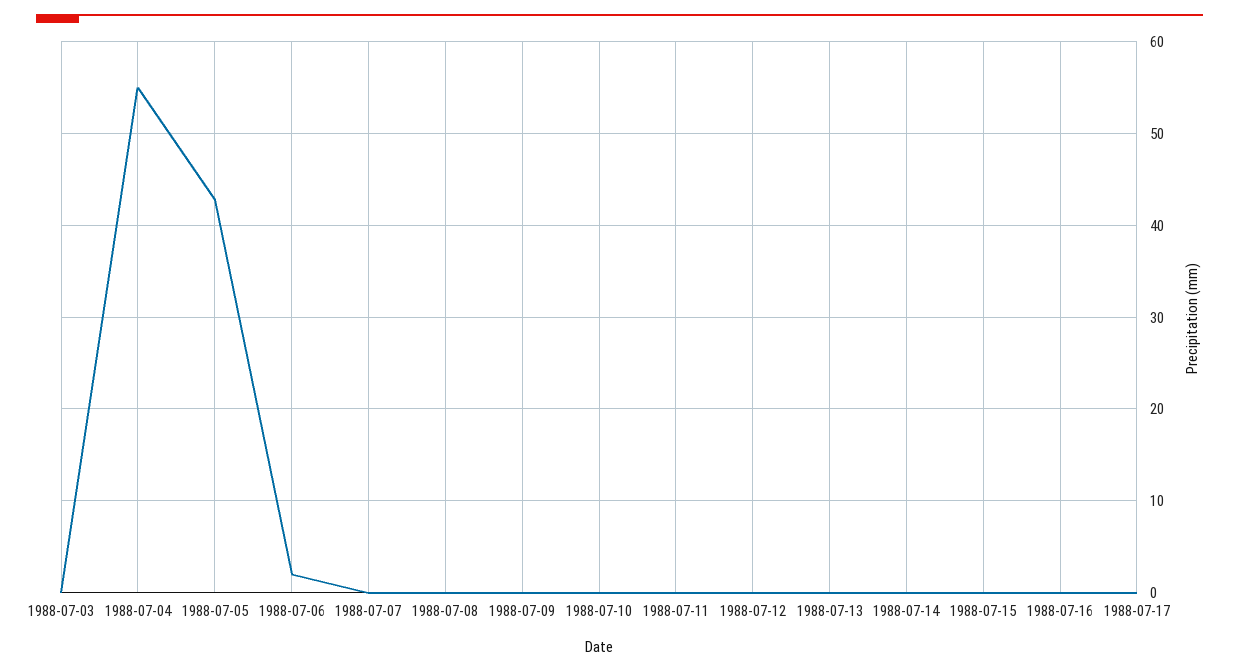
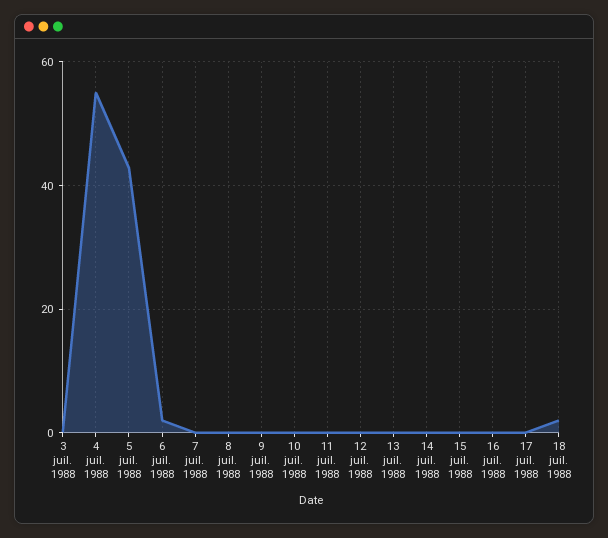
18 juil. 1988: none -> 2

